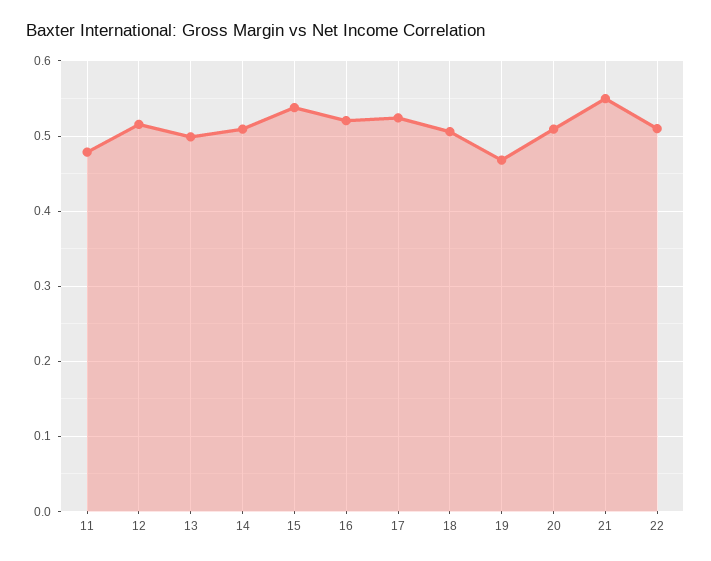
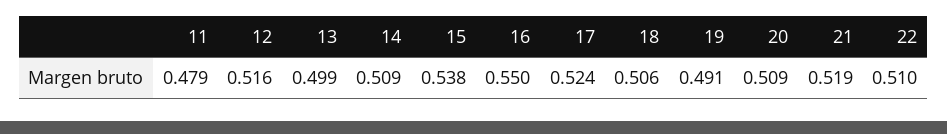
16: 0.52 -> 0.55
19: 0.47 -> 0.491
21: 0.55 -> 0.519

